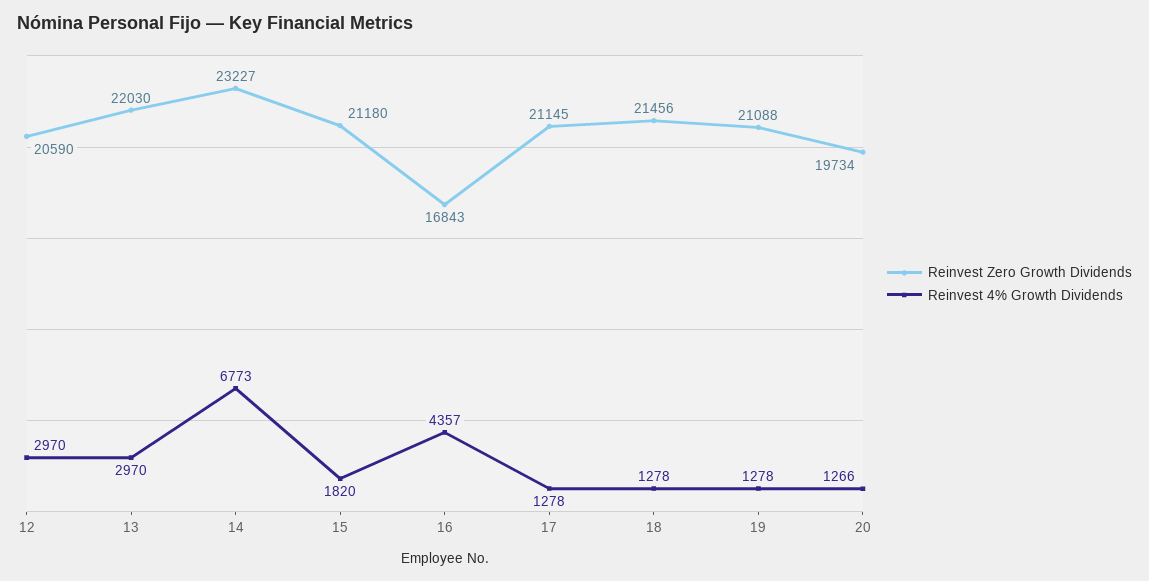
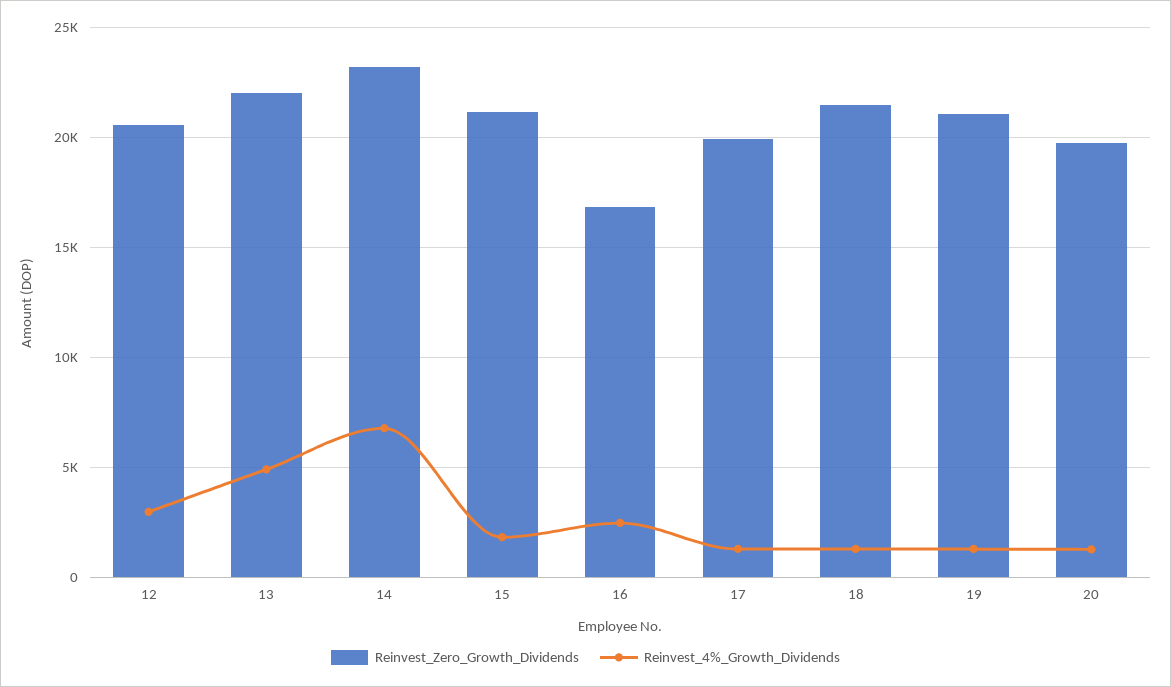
Reinvest 4% Growth Dividends, 13: 2970 -> 5000
Reinvest 4% Growth Dividends, 16: 4357 -> 2500
Reinvest Zero Growth Dividends, 17: 21145 -> 20000

